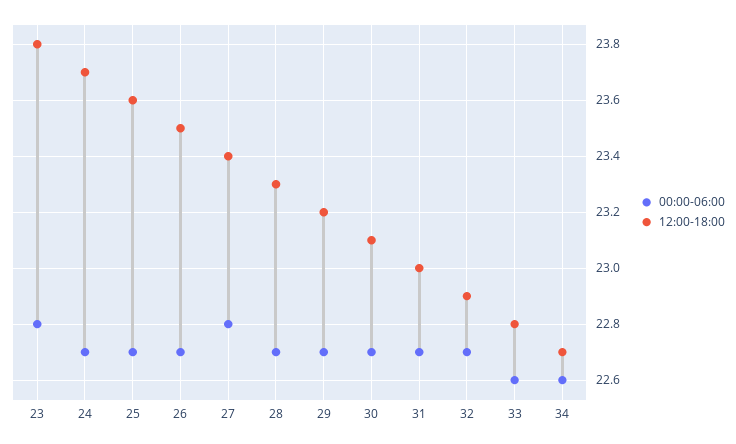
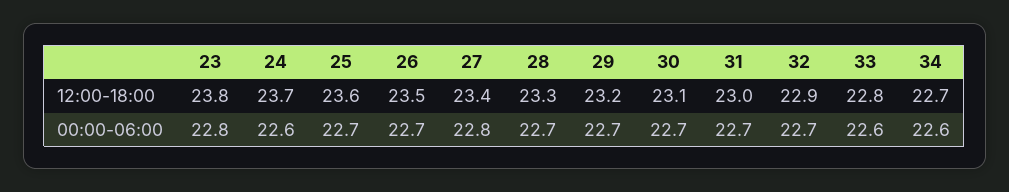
00:00-06:00, 24: 22.7 -> 22.6

